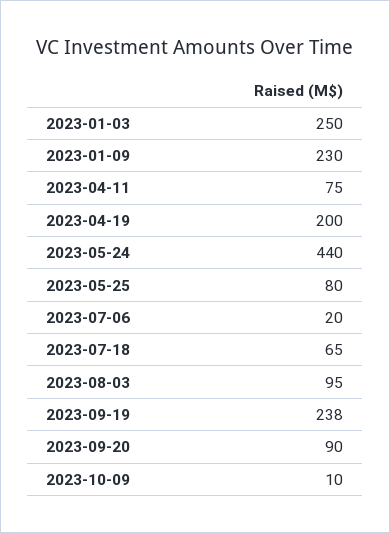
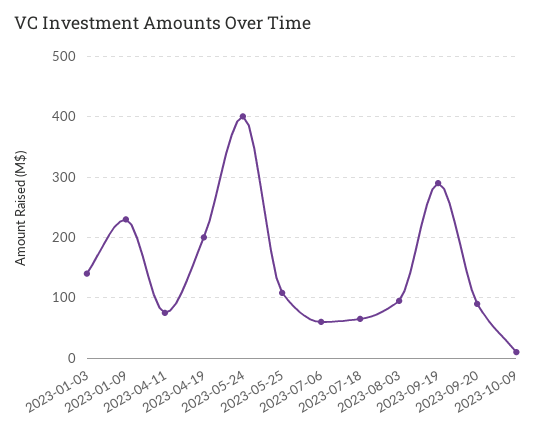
2023-01-03: 250 -> 140
2023-05-24: 440 -> 400
2023-05-25: 80 -> 110
2023-07-06: 20 -> 60
2023-09-19: 238 -> 290

